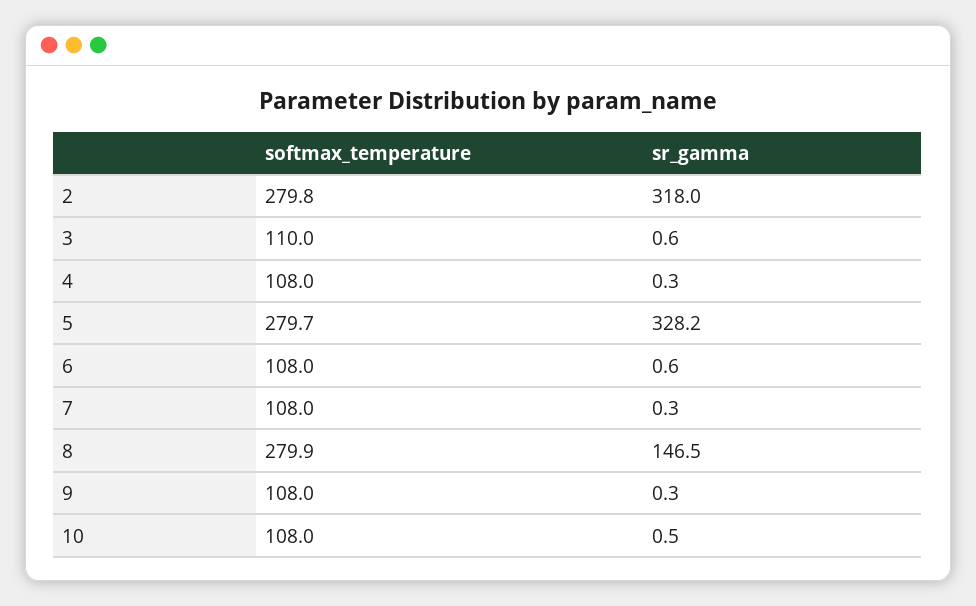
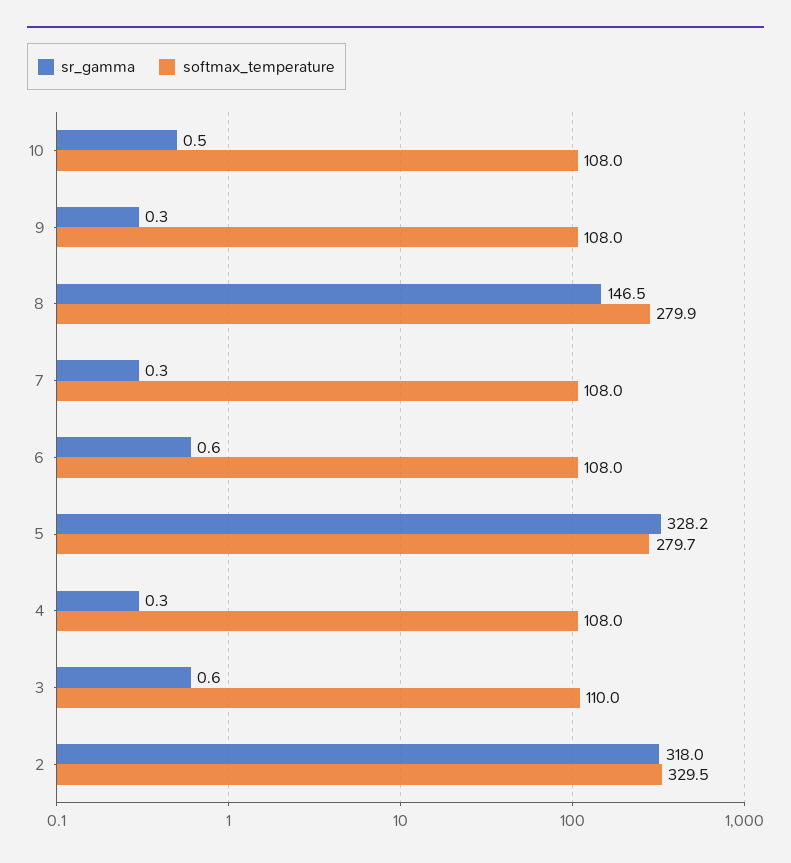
softmax_temperature, 2: 279.8 -> 329.5

